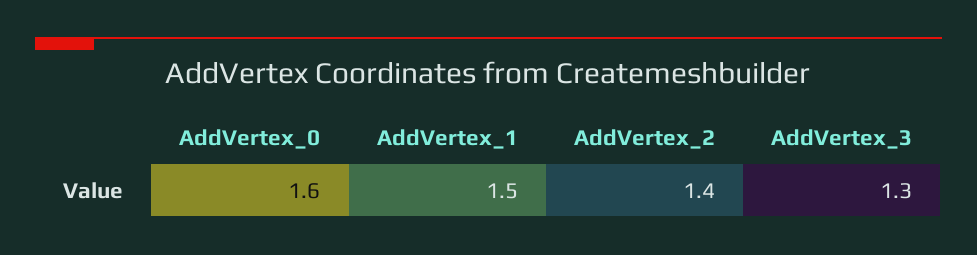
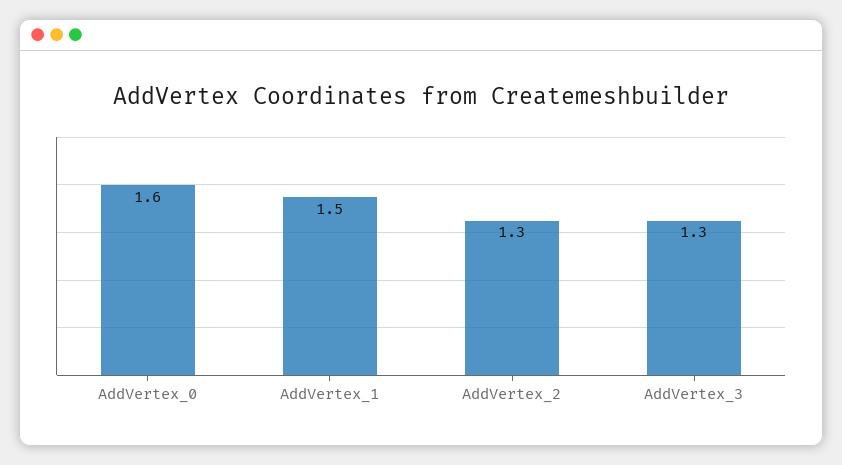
AddVertex_2: 1.4 -> 1.3

